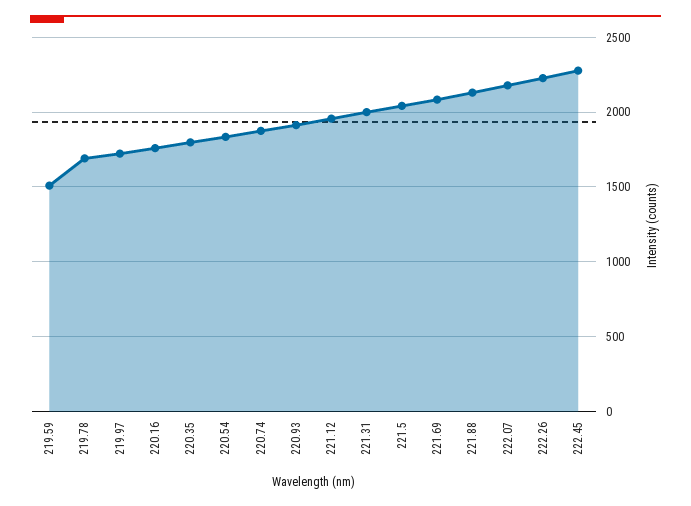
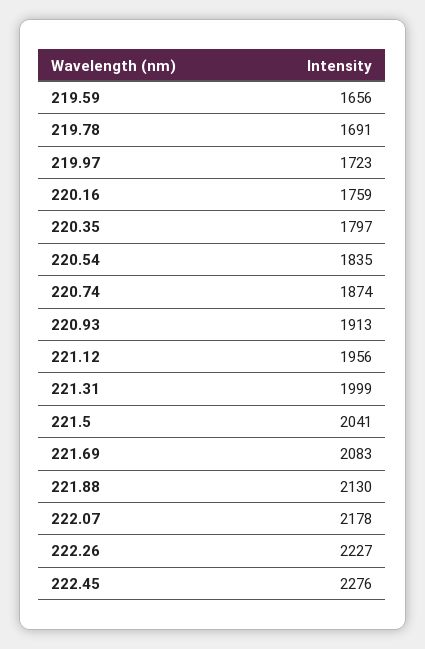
219.59: 1500 -> 1656

